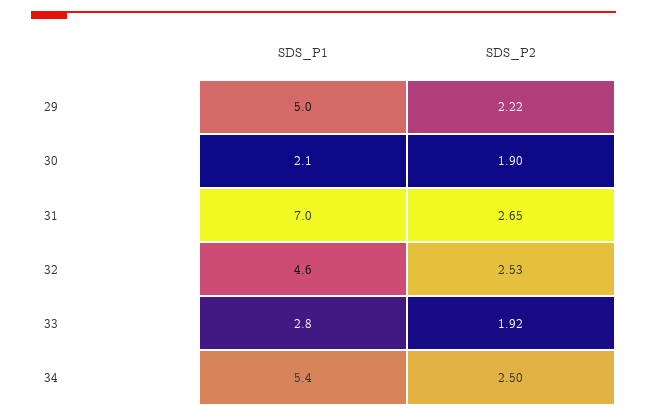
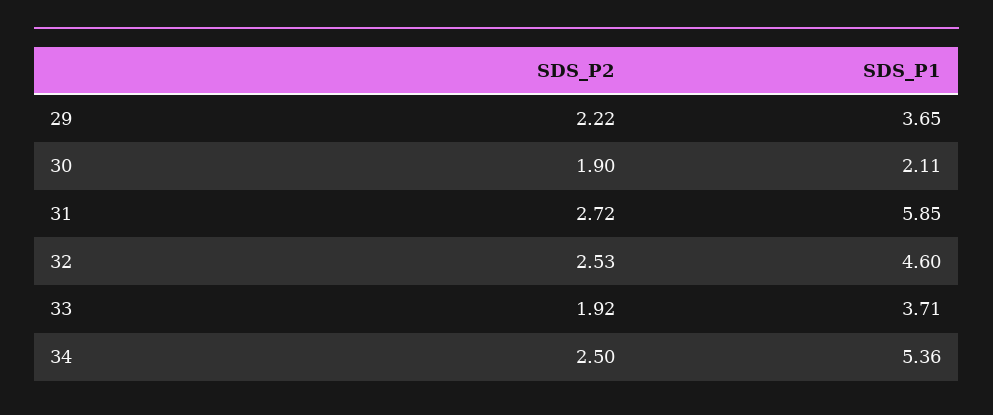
SDS_P1, 29: 5 -> 3.65
SDS_P1, 31: 7 -> 5.85
SDS_P2, 31: 2.65 -> 2.72
SDS_P1, 33: 2.8 -> 3.71

